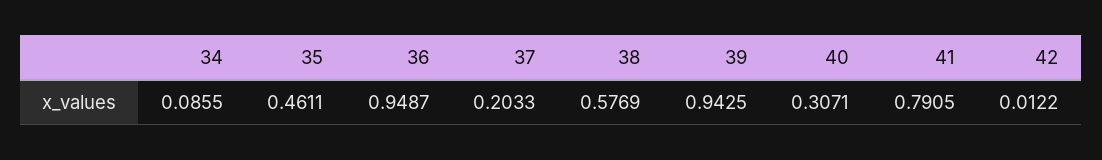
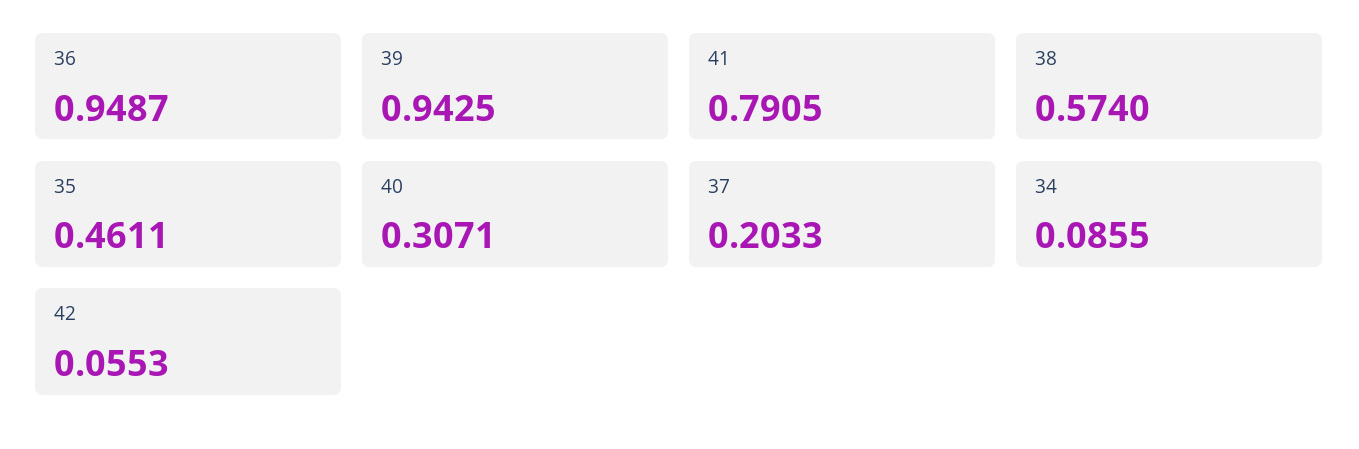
38: 0.5769 -> 0.574
42: 0.0122 -> 0.0553

